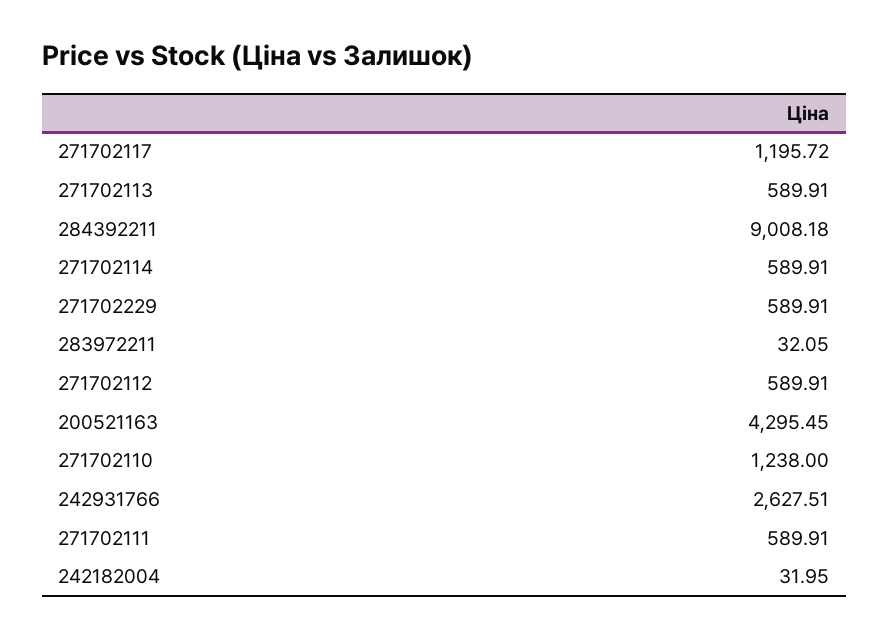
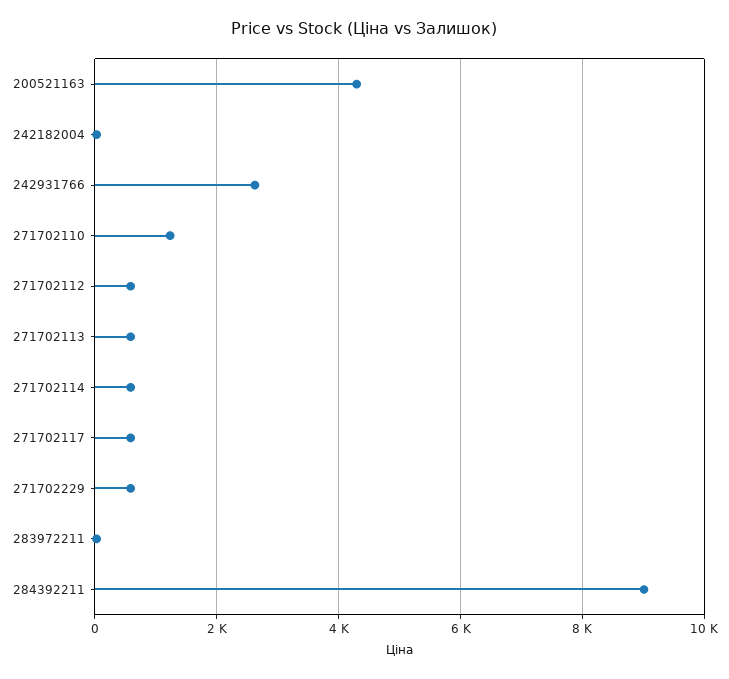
271702117: 1195.72 -> 600
271702111: 589.91 -> none

